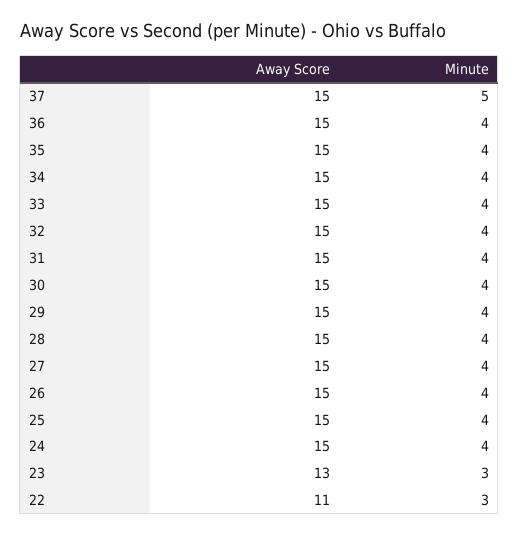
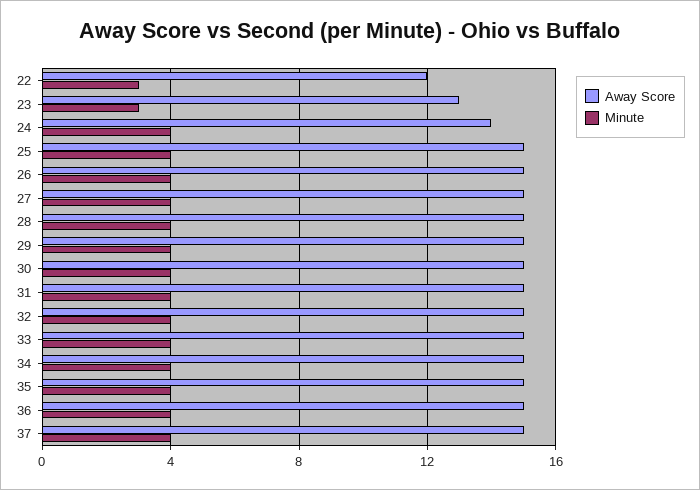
Minute, 37: 5 -> 4
Away Score, 24: 15 -> 14
Away Score, 22: 11 -> 12

